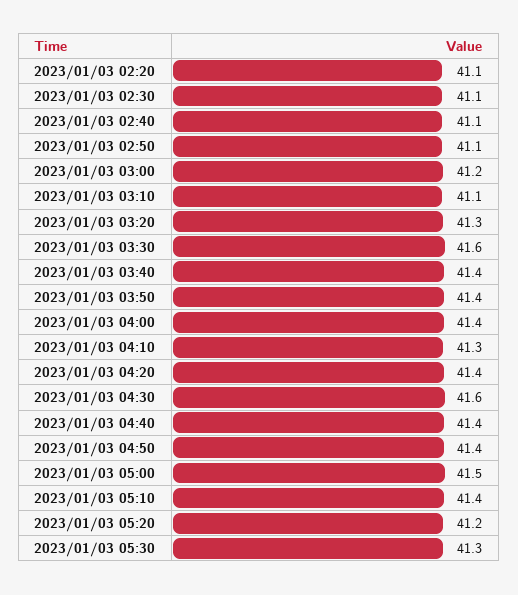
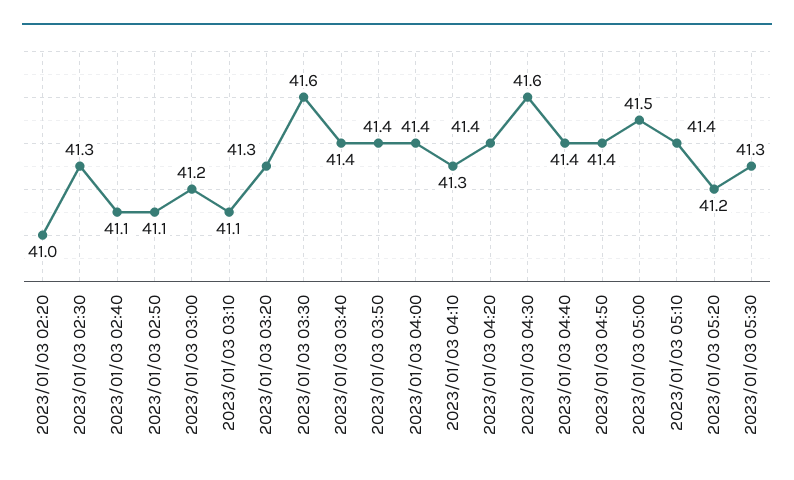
2023/01/03 02:20: 41.1 -> 41
2023/01/03 02:30: 41.1 -> 41.3

